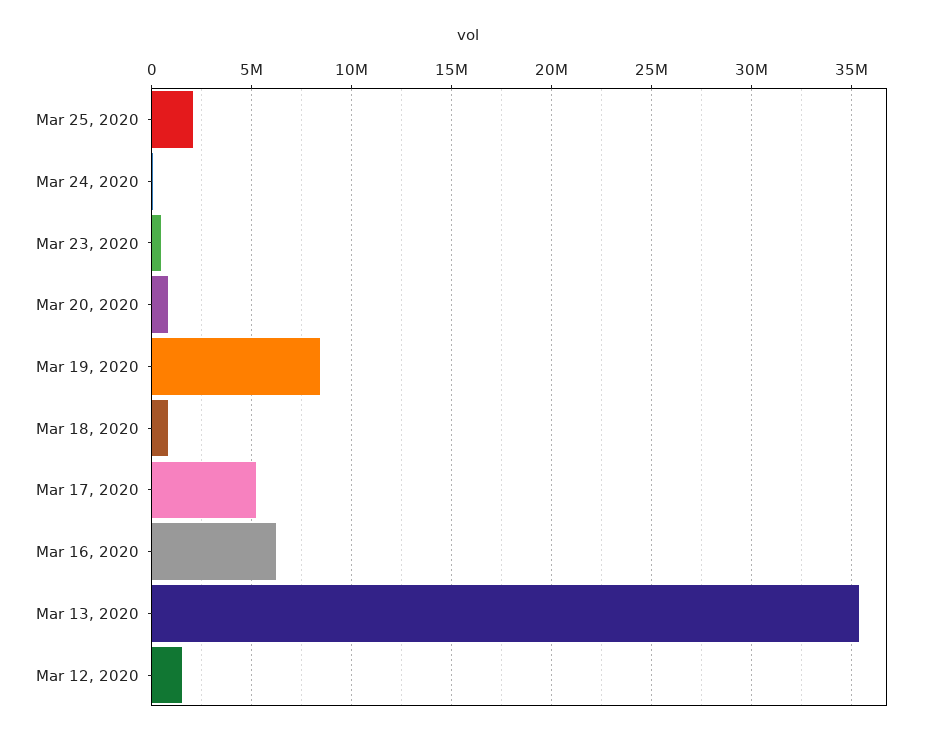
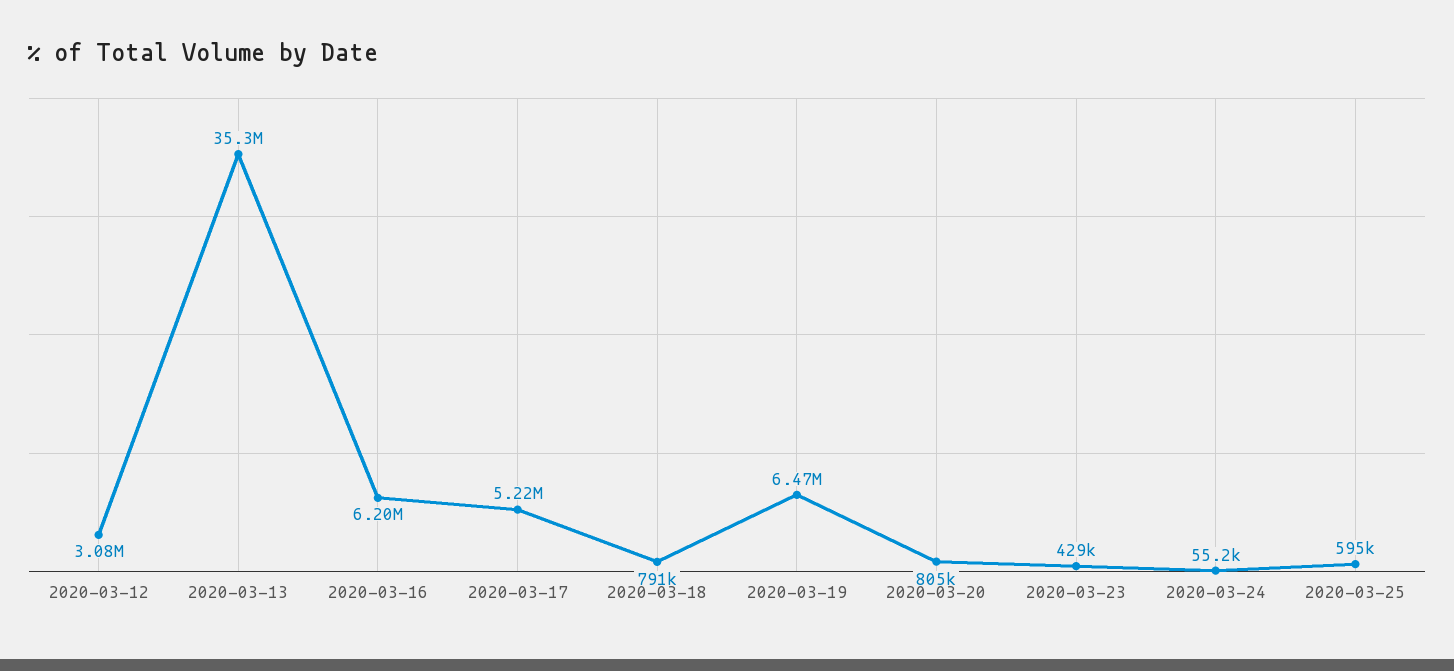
Mar 25, 2020: 2000000 -> 595000
Mar 19, 2020: 8500000 -> 6470000
Mar 12, 2020: 1500000 -> 3080000

